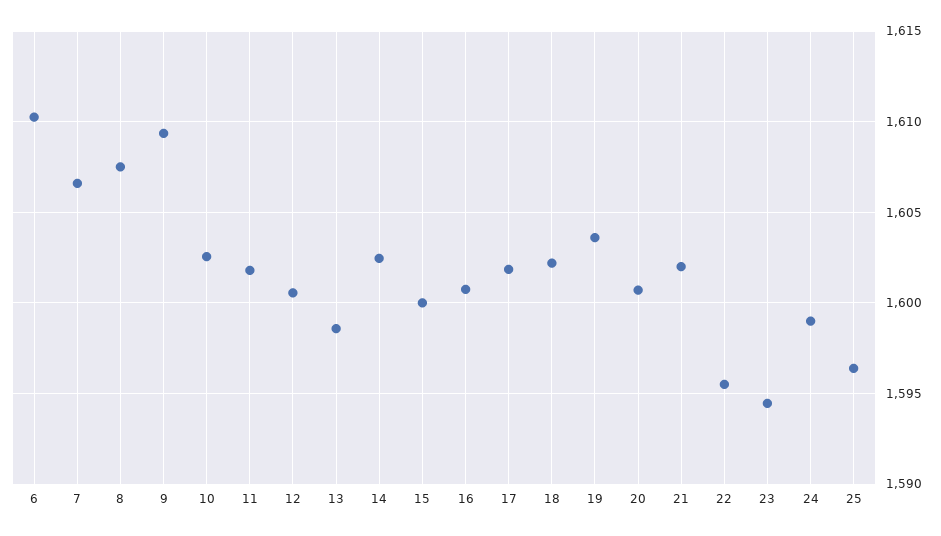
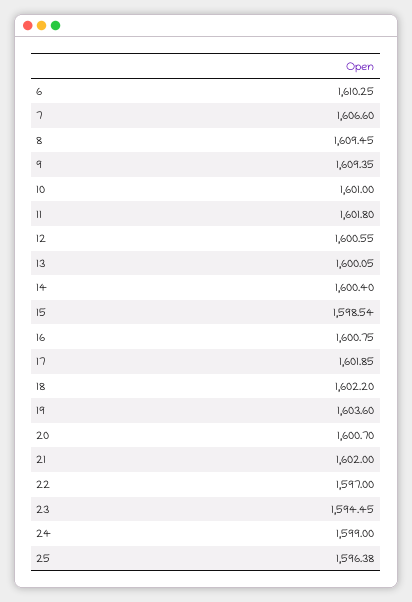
8: 1607.5 -> 1609.45
10: 1602.5 -> 1601
13: 1598.5 -> 1600.05
14: 1602.5 -> 1600.4
15: 1600 -> 1598.54
22: 1595.5 -> 1597

